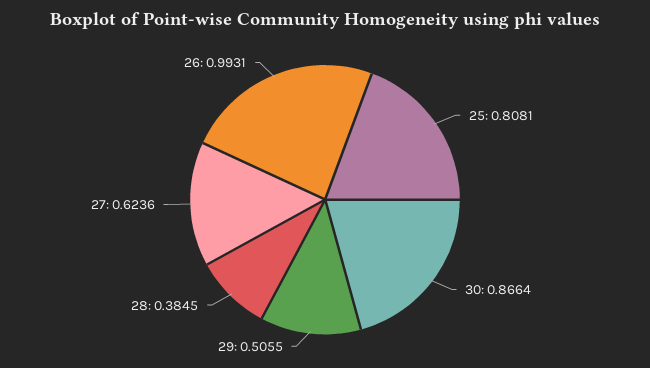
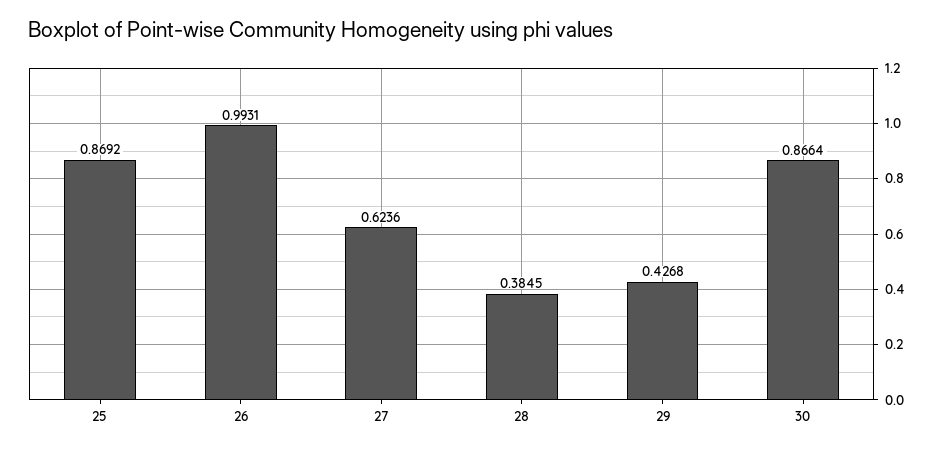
25: 0.8081 -> 0.8692
29: 0.5055 -> 0.4268

